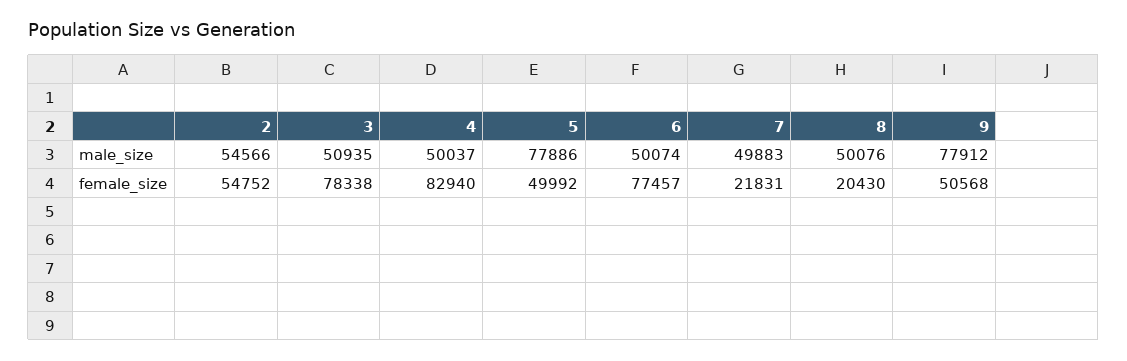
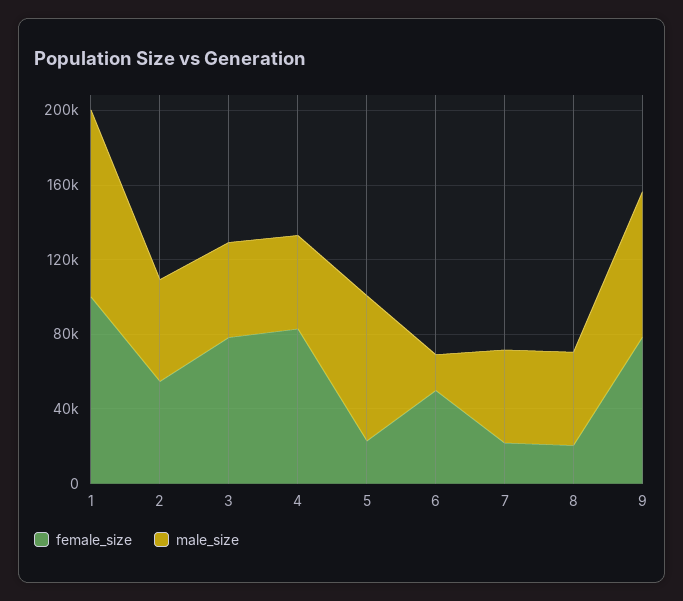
male_size, 6: 50074 -> 20000
female_size, 5: 49992 -> 20000
female_size, 6: 77457 -> 50000
female_size, 9: 50568 -> 80000
female_size, 1: none -> 100000
male_size, 1: none -> 100000

